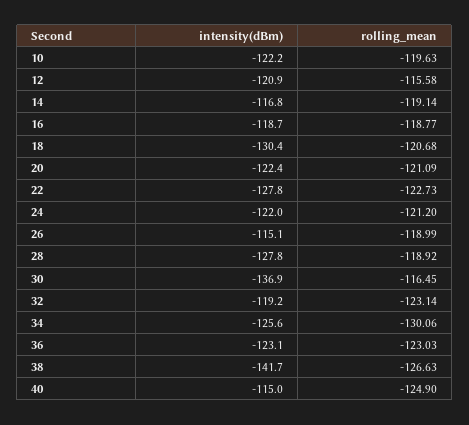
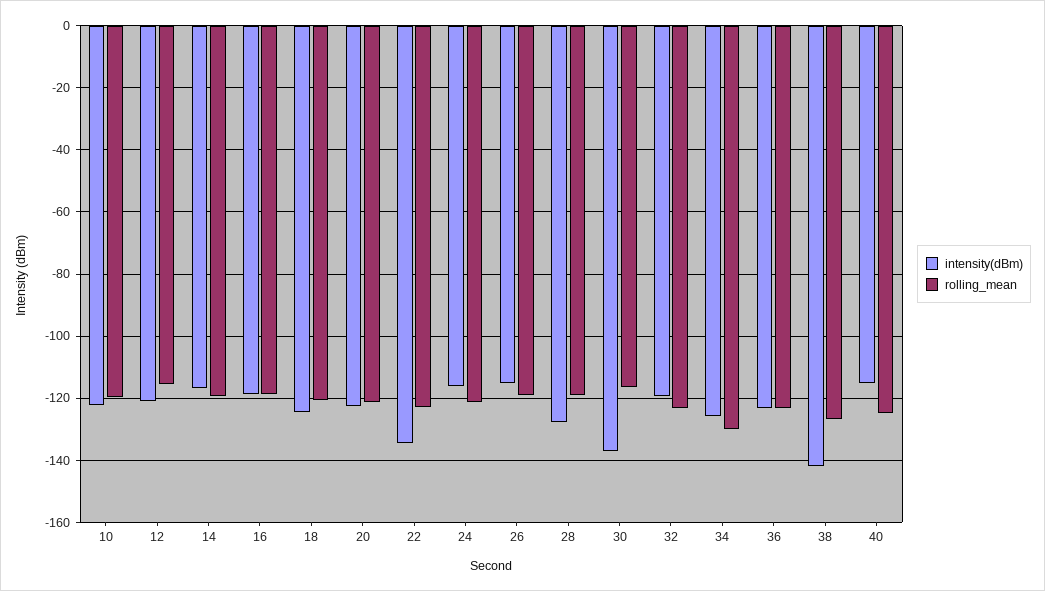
intensity(dBm), 18: -130.4 -> -124
intensity(dBm), 22: -127.8 -> -134
intensity(dBm), 24: -122 -> -116

